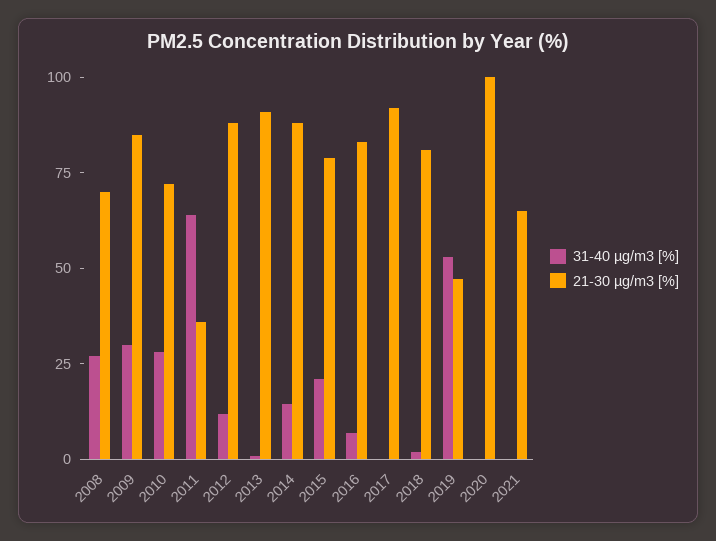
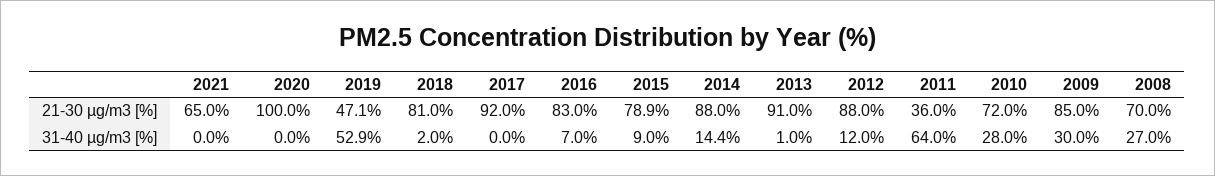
31-40 µg/m3 [%], 2015: 20 -> 9

